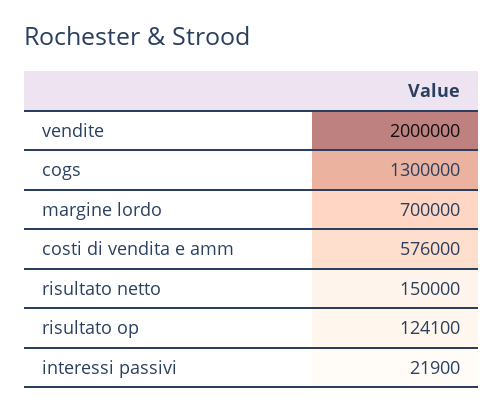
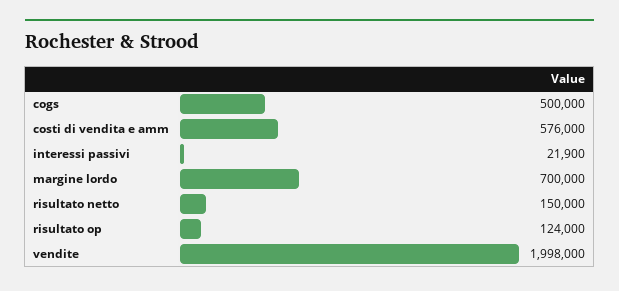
vendite: 2000000 -> 1998000
cogs: 1300000 -> 500000
risultato op: 124100 -> 124000

